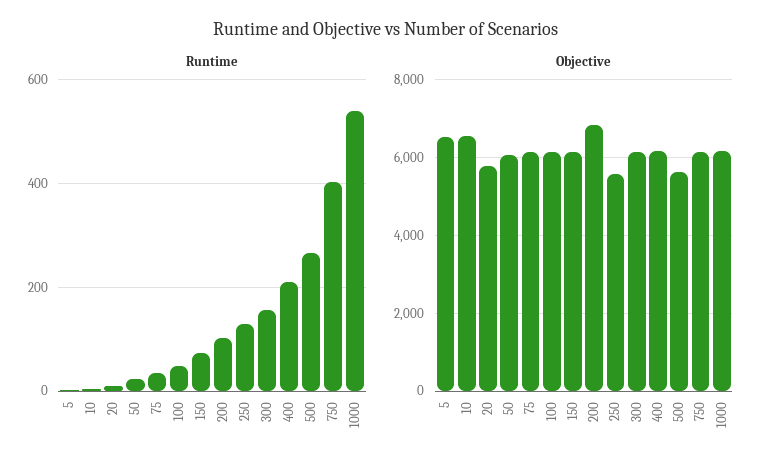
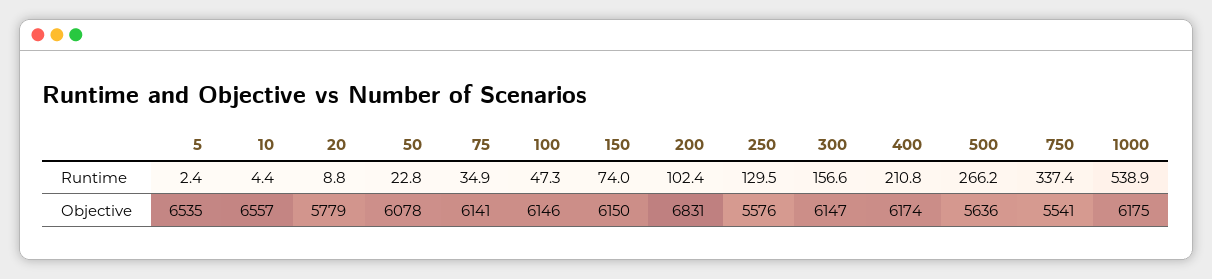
Runtime, 750: 400 -> 337.4
Objective, 750: 6200 -> 5541

